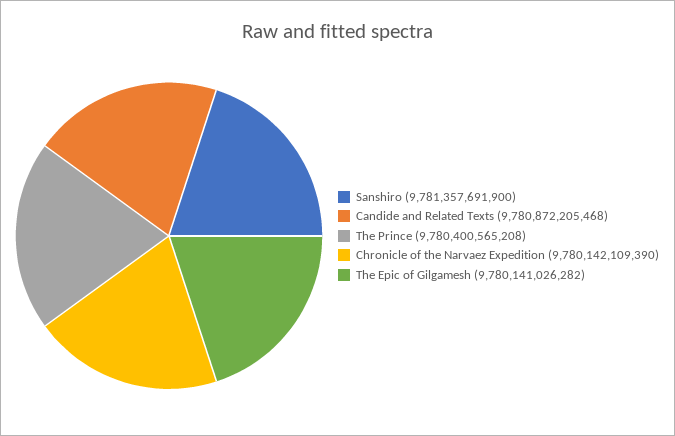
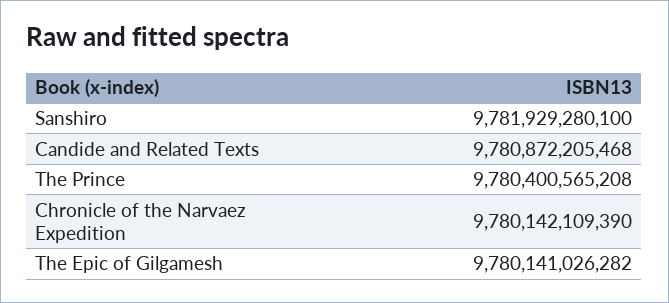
Sanshiro: 9781357691900 -> 9781929280100

